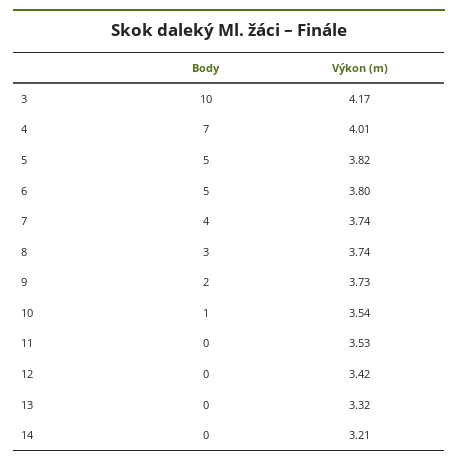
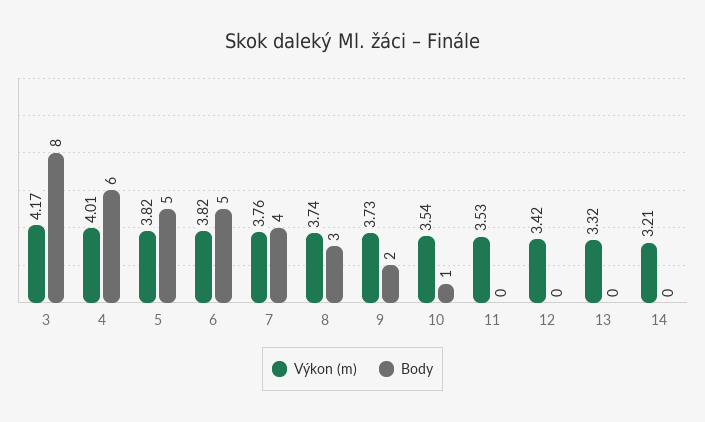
Body, 3: 10 -> 8
Body, 4: 7 -> 6
Výkon (m), 6: 3.8 -> 3.82
Výkon (m), 7: 3.74 -> 3.76

